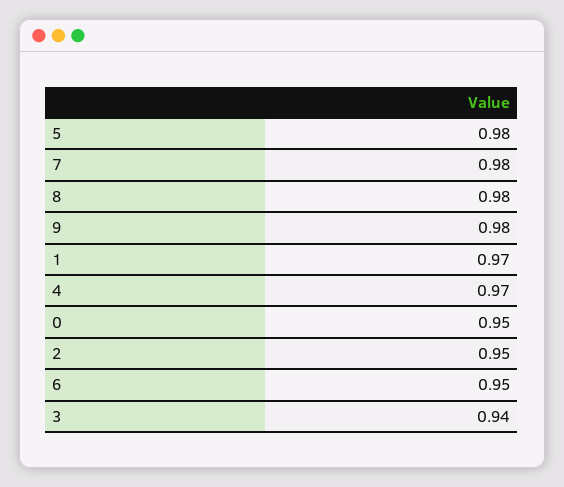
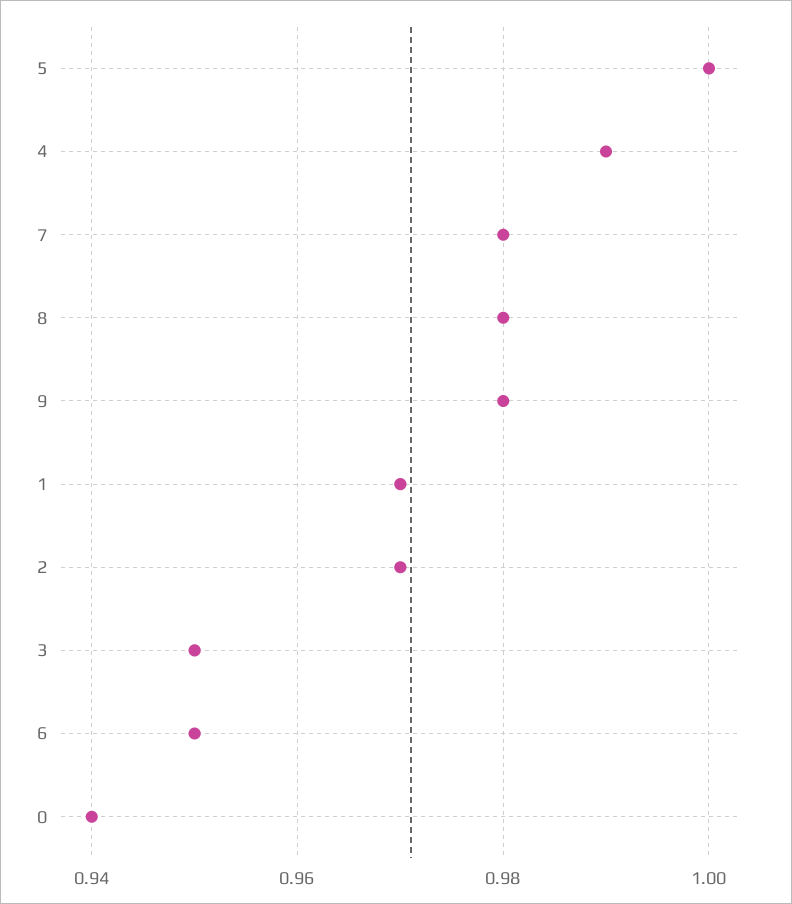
5: 0.98 -> 1
4: 0.97 -> 0.99
0: 0.95 -> 0.94
2: 0.95 -> 0.97
3: 0.94 -> 0.95

